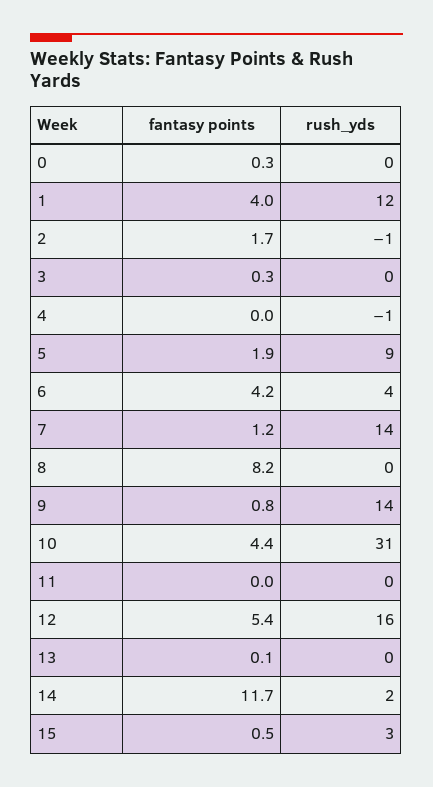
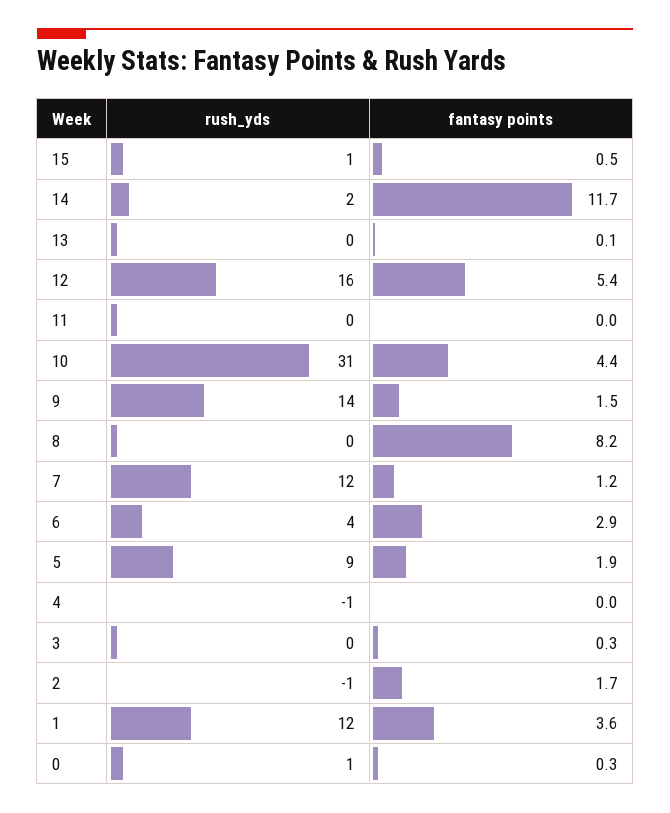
rush_yds, 0: 0 -> 1
fantasy points, 1: 4 -> 3.6
fantasy points, 6: 4.2 -> 2.9
rush_yds, 7: 14 -> 12
fantasy points, 9: 0.8 -> 1.5
rush_yds, 15: 3 -> 1

